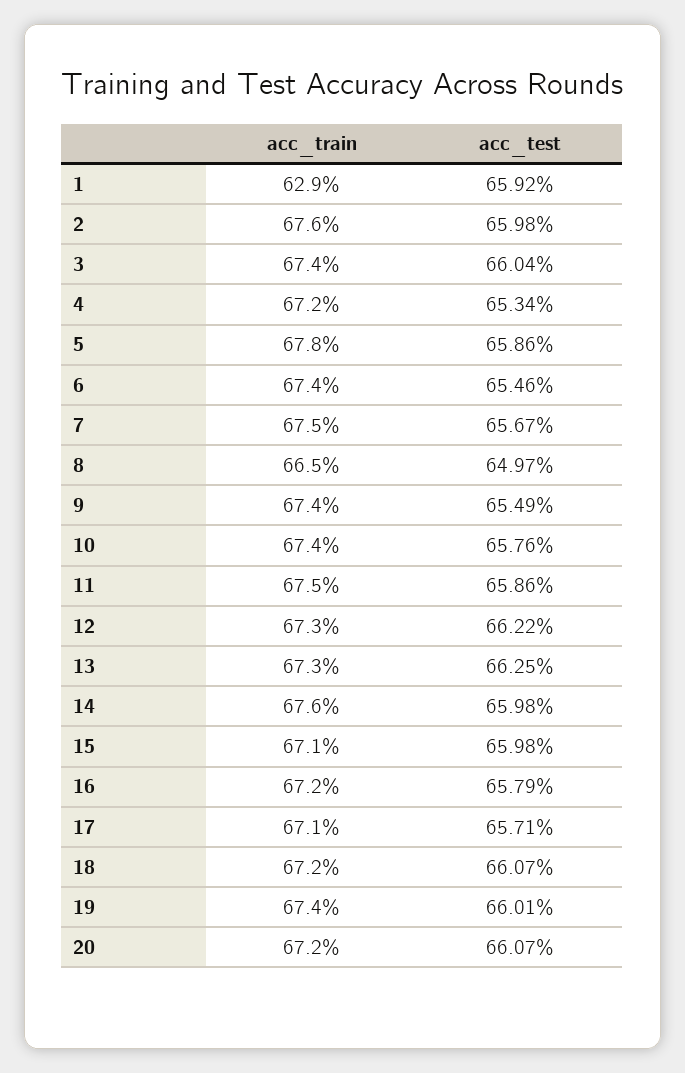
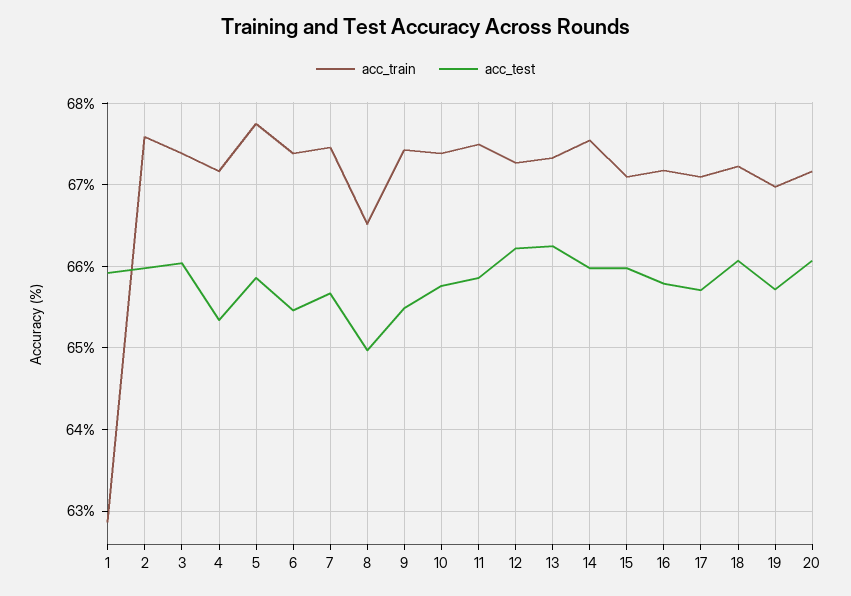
acc_train, 19: 67.4 -> 67
acc_test, 19: 66.01 -> 65.7

